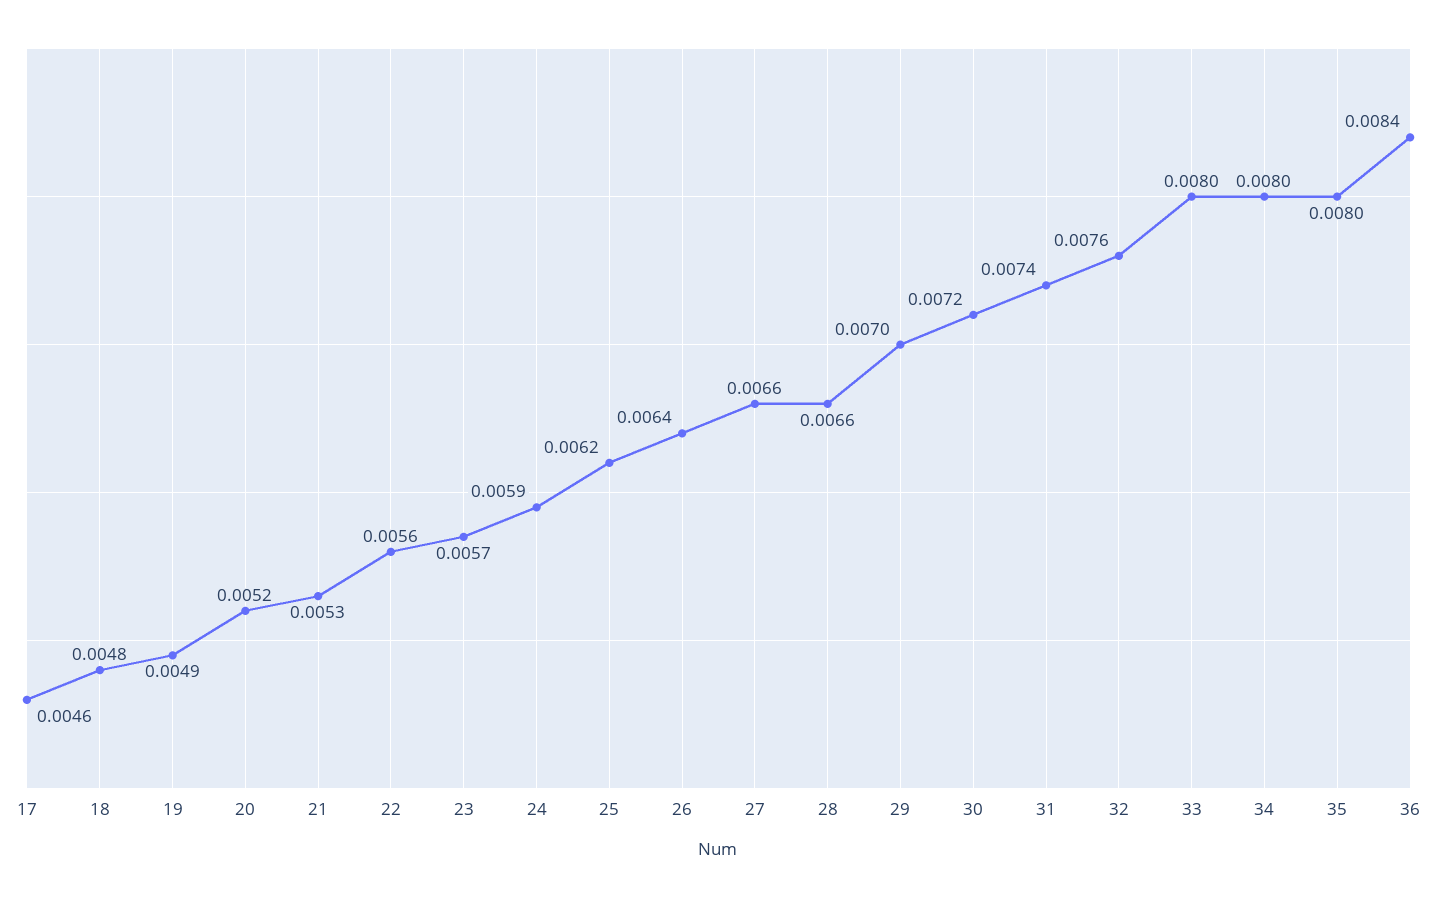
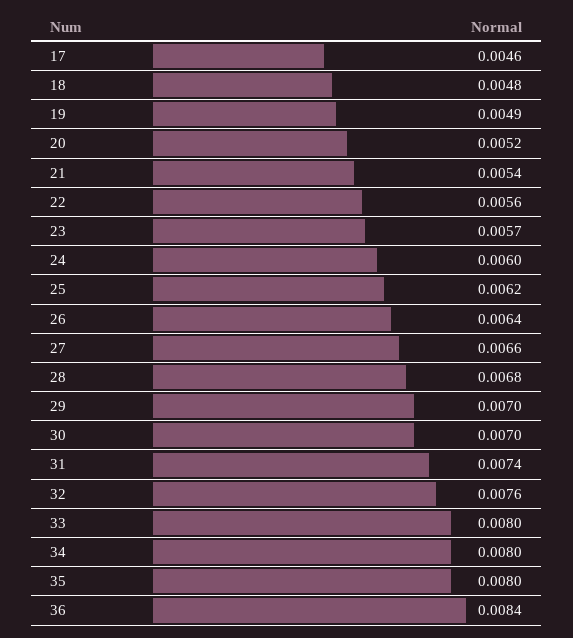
21: 0.0053 -> 0.0054
24: 0.0059 -> 0.006
28: 0.0066 -> 0.0068
30: 0.0072 -> 0.007

